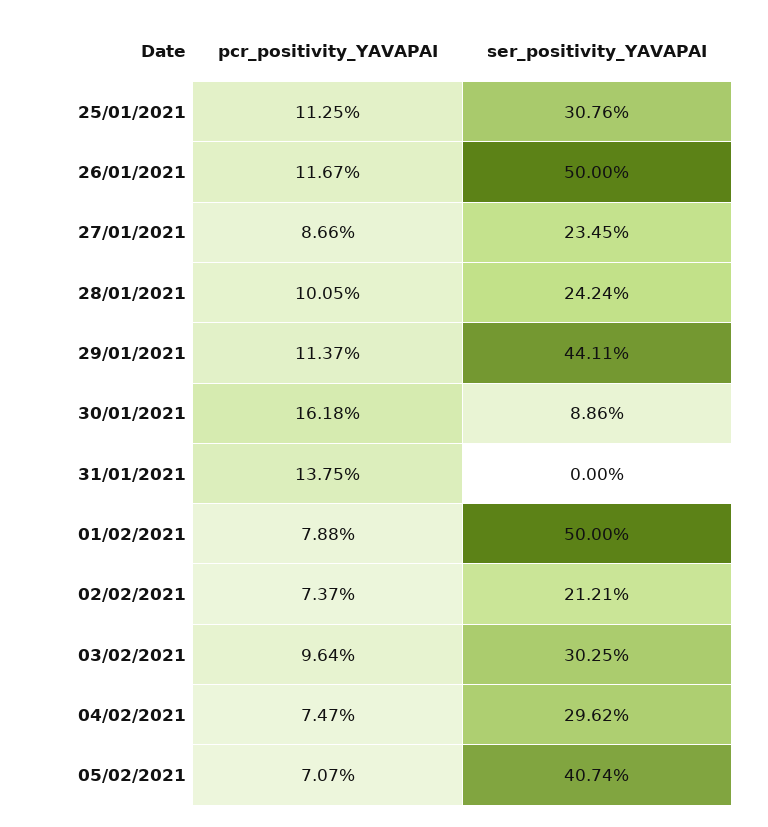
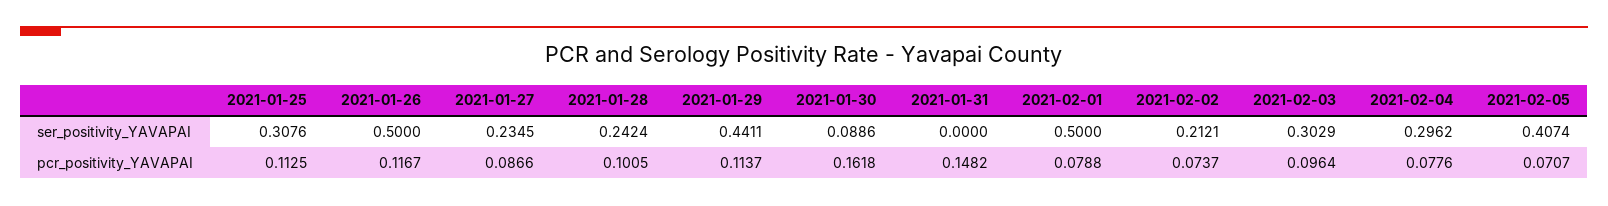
pcr_positivity_YAVAPAI, 31/01/2021: 0.1375 -> 0.1482
ser_positivity_YAVAPAI, 03/02/2021: 0.3025 -> 0.3029
pcr_positivity_YAVAPAI, 04/02/2021: 0.0747 -> 0.0776

